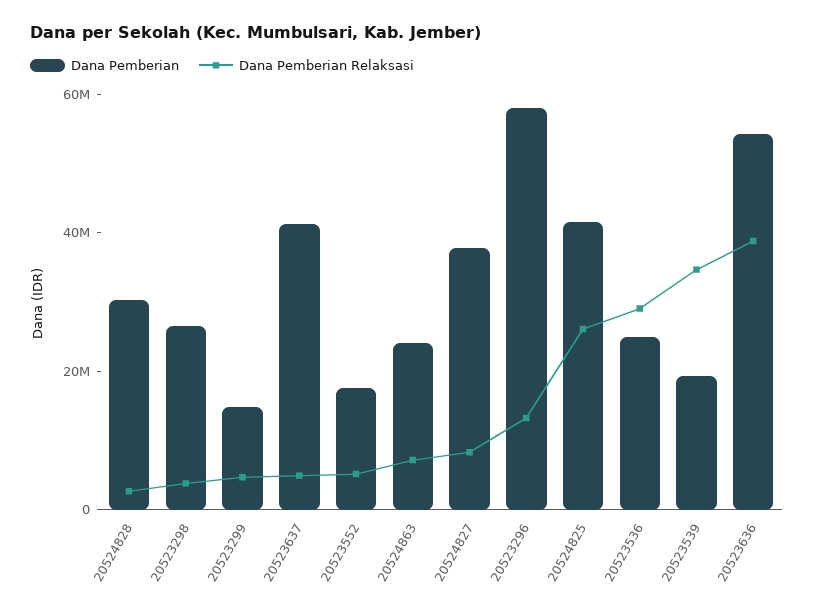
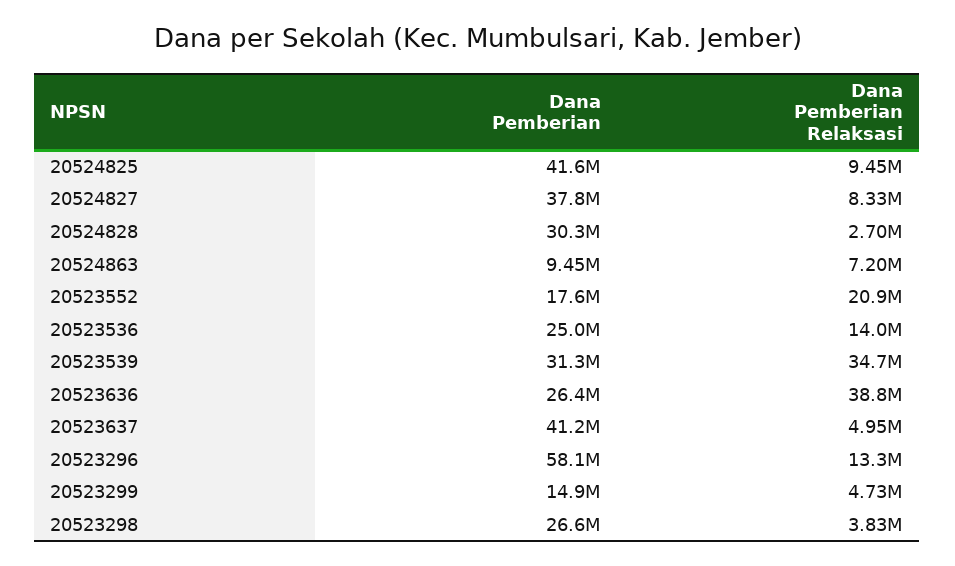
Dana Pemberian Relaksasi, 20523552: 5000000 -> 20900000
Dana Pemberian, 20524863: 25000000 -> 9450000
Dana Pemberian Relaksasi, 20524825: 25000000 -> 9450000
Dana Pemberian Relaksasi, 20523536: 30000000 -> 14000000
Dana Pemberian, 20523539: 20000000 -> 31300000
Dana Pemberian, 20523636: 55000000 -> 26400000

